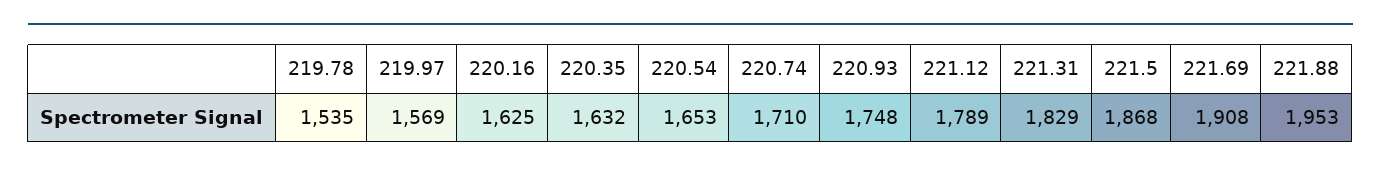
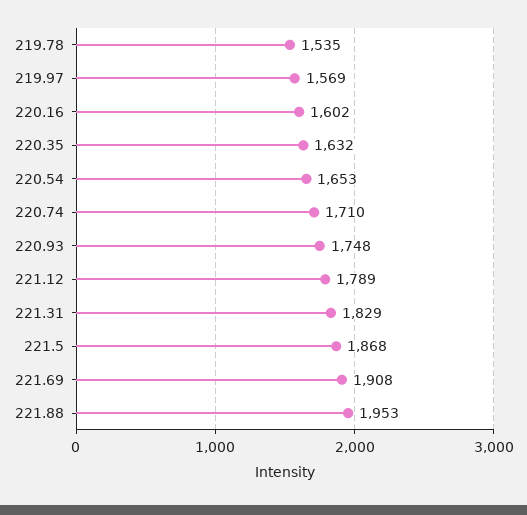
220.16: 1625 -> 1602

